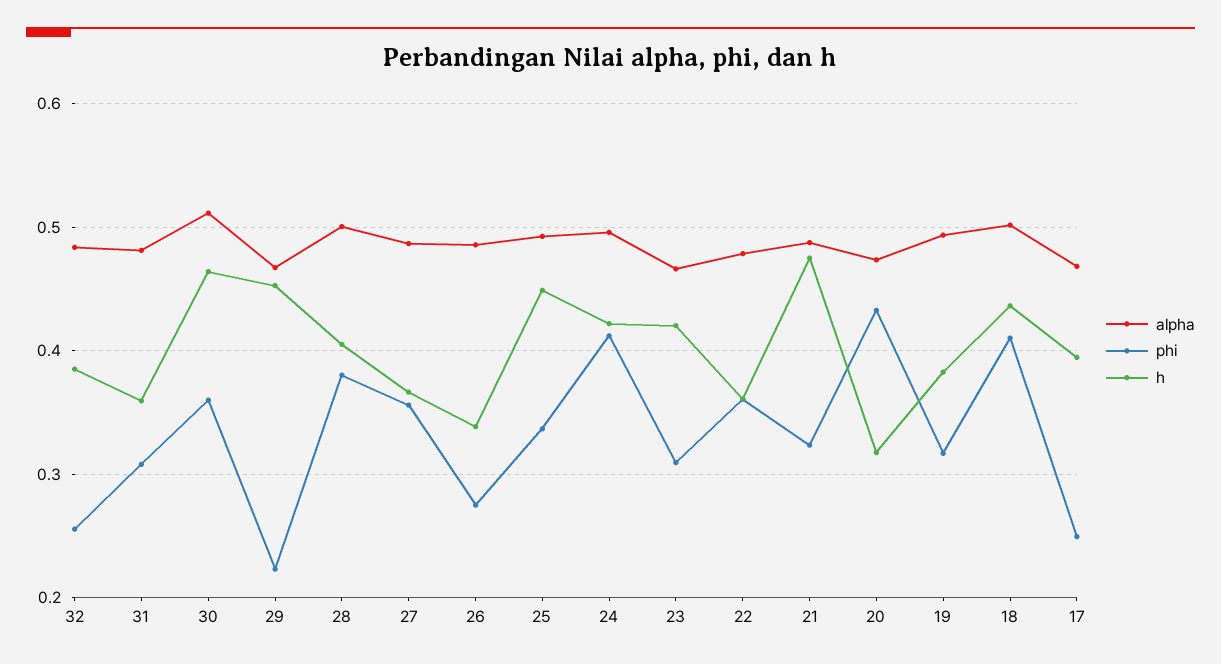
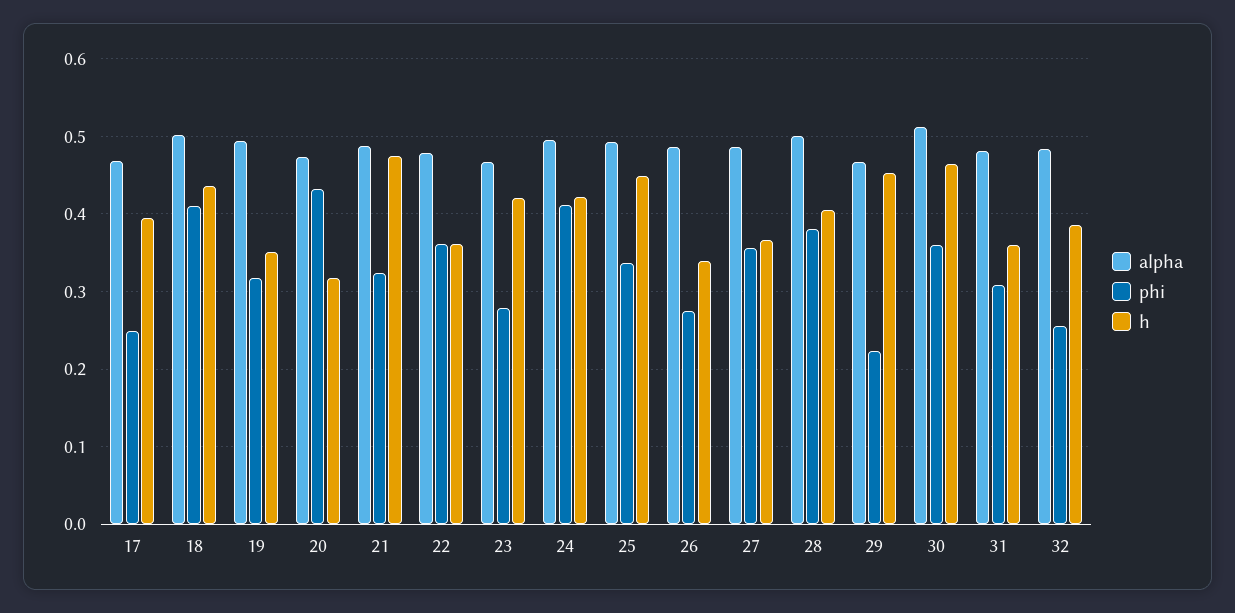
phi, 23: 0.31 -> 0.28
h, 19: 0.38 -> 0.35

